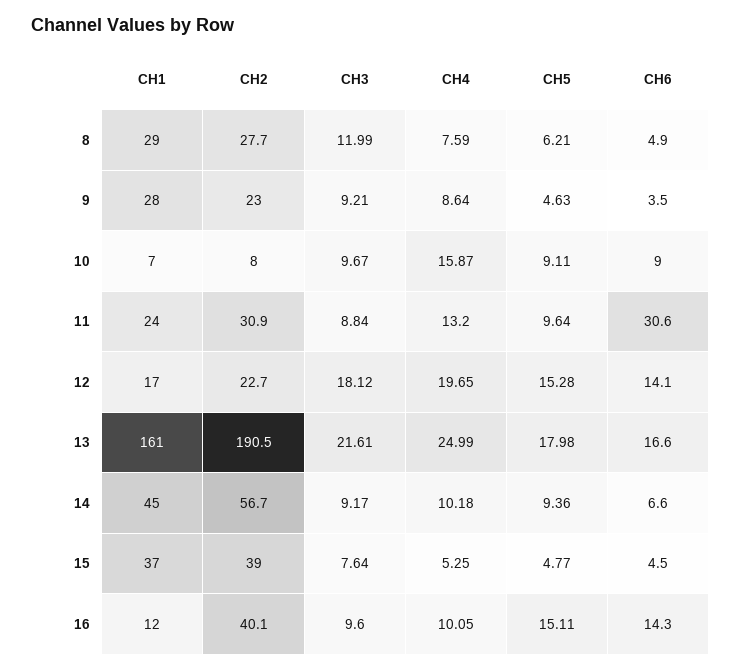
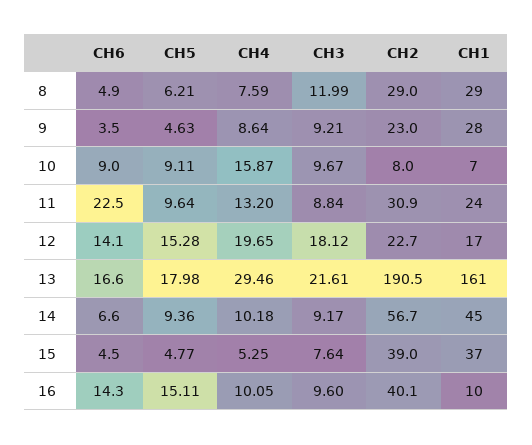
CH2, 8: 27.7 -> 29
CH6, 11: 30.6 -> 22.5
CH4, 13: 24.99 -> 29.46
CH1, 16: 12 -> 10

